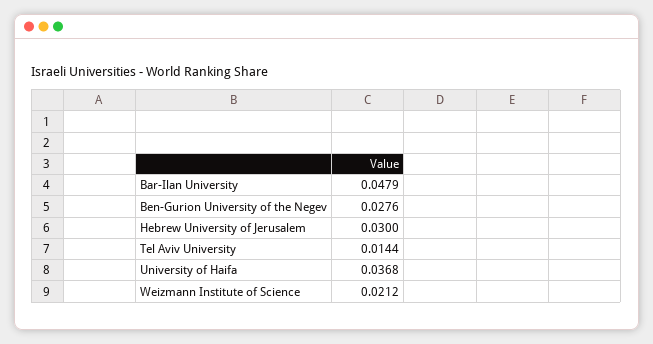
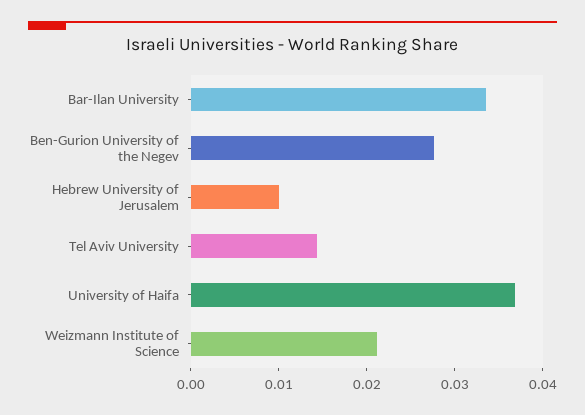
Bar-Ilan University: 0.0479 -> 0.034
Hebrew University of Jerusalem: 0.03 -> 0.01

